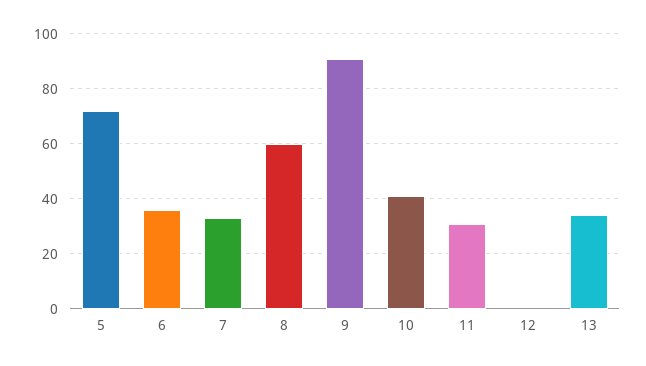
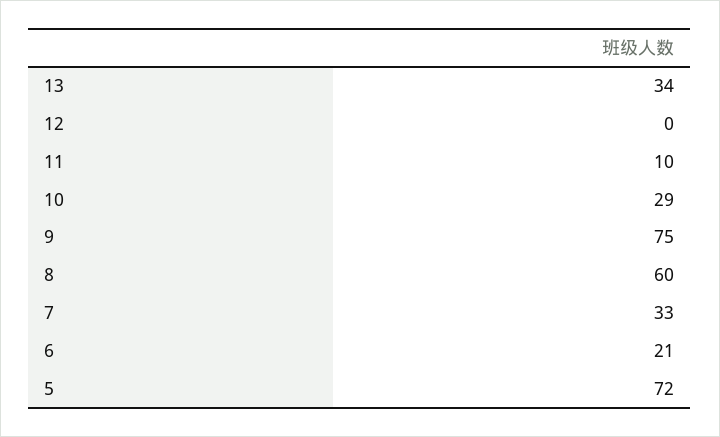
6: 35 -> 21
9: 90 -> 75
10: 40 -> 29
11: 30 -> 10

